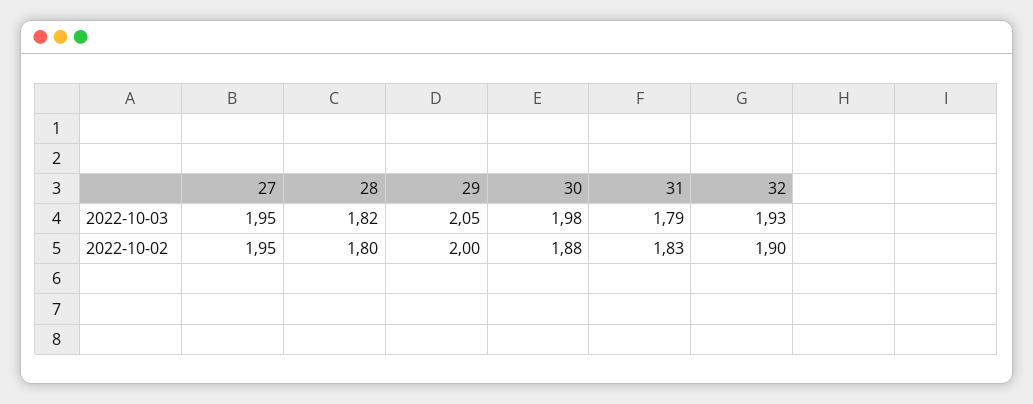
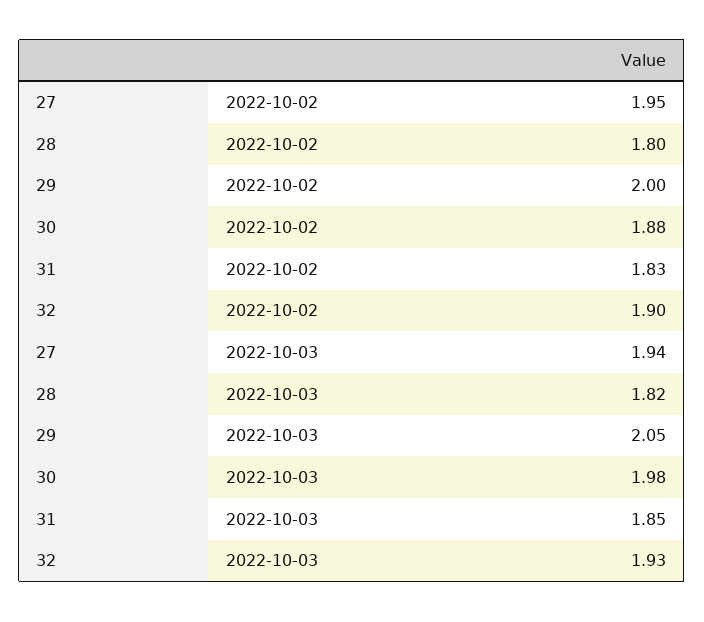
27, 2022-10-03: 1.95 -> 1.94
31, 2022-10-03: 1.79 -> 1.85

